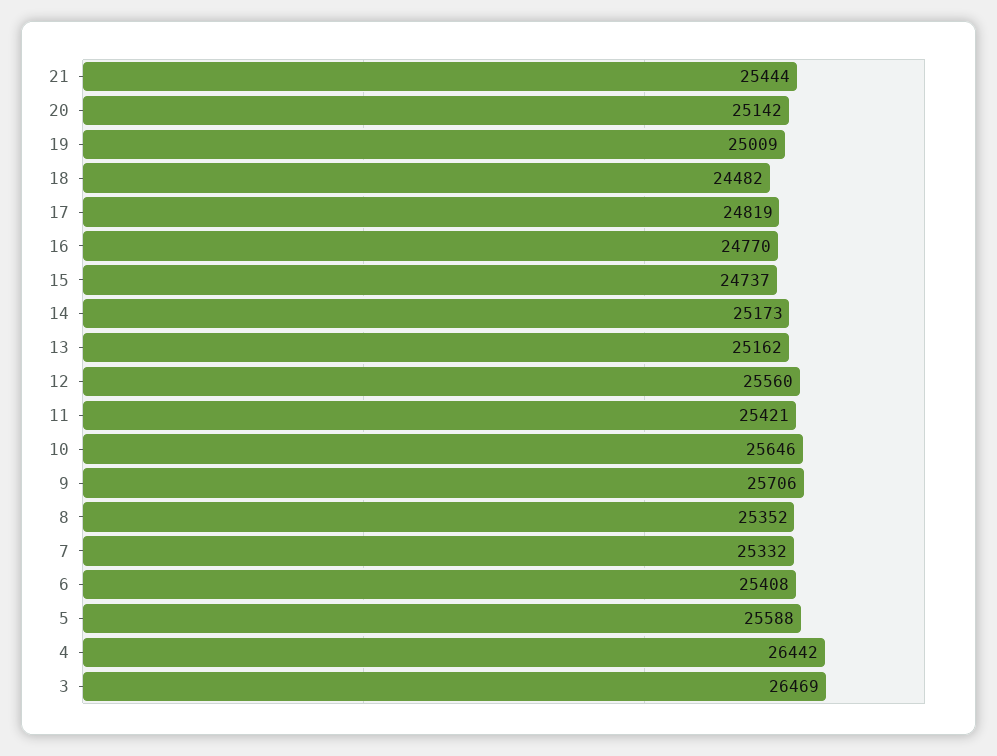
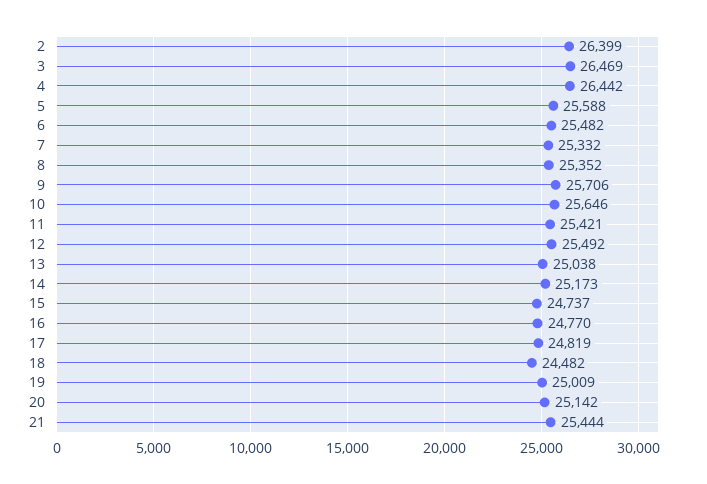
13: 25162 -> 25038
12: 25560 -> 25492
6: 25408 -> 25482
2: none -> 26399

